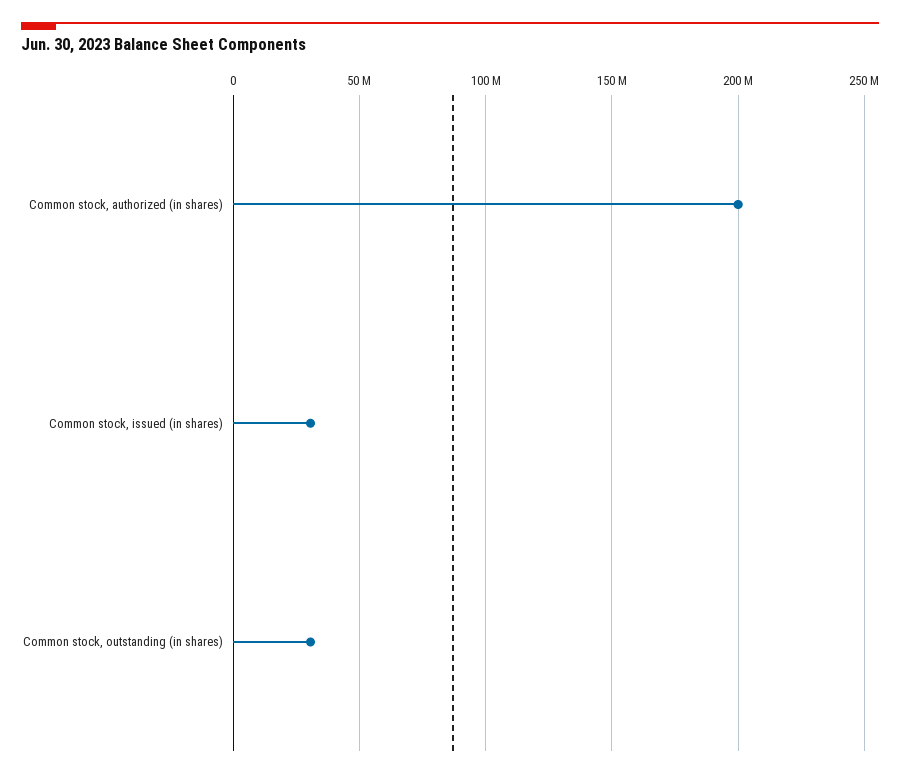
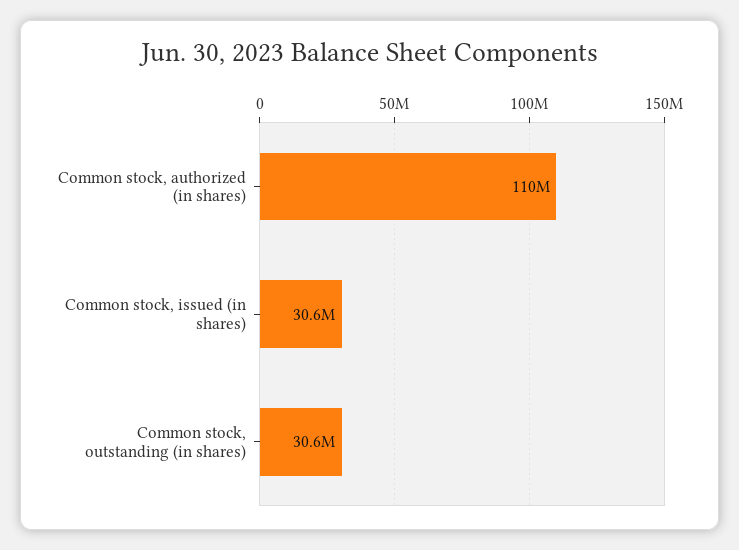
Common stock, authorized (in shares): 200000000 -> 110000000

